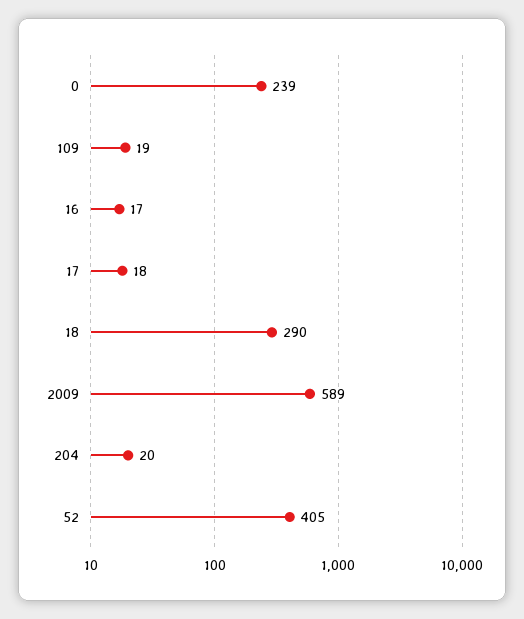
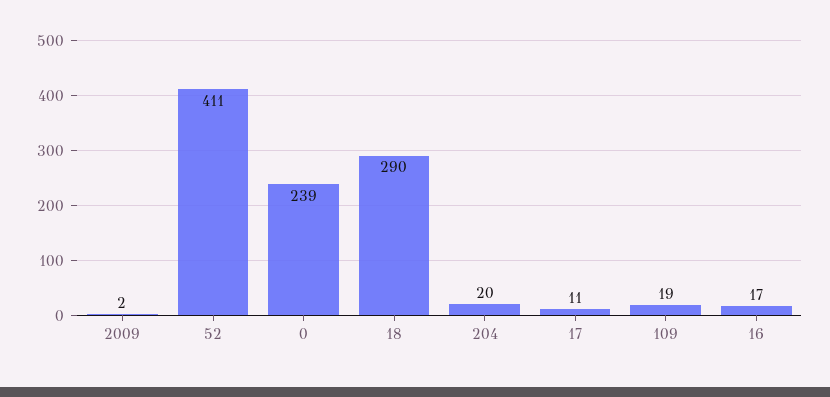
17: 18 -> 11
2009: 589 -> 2
52: 405 -> 411

